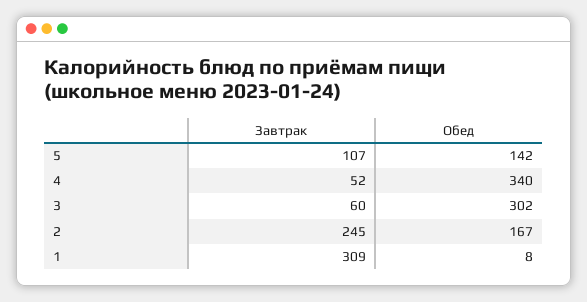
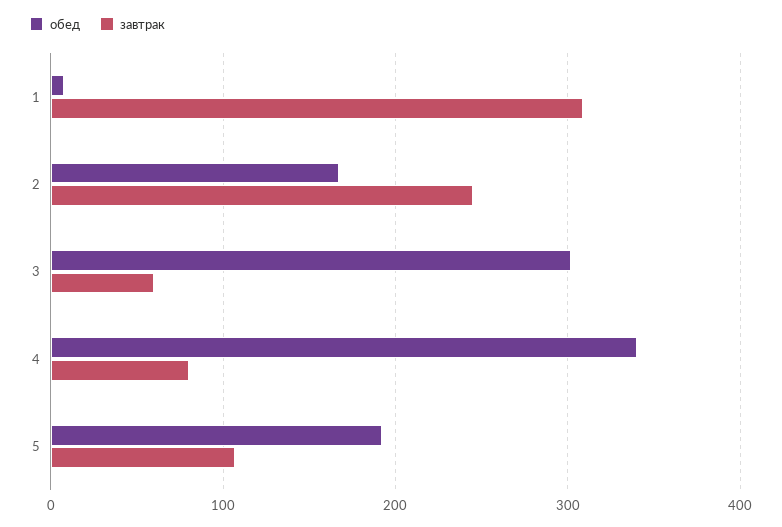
Обед, 5: 142 -> 190
Завтрак, 4: 52 -> 80

